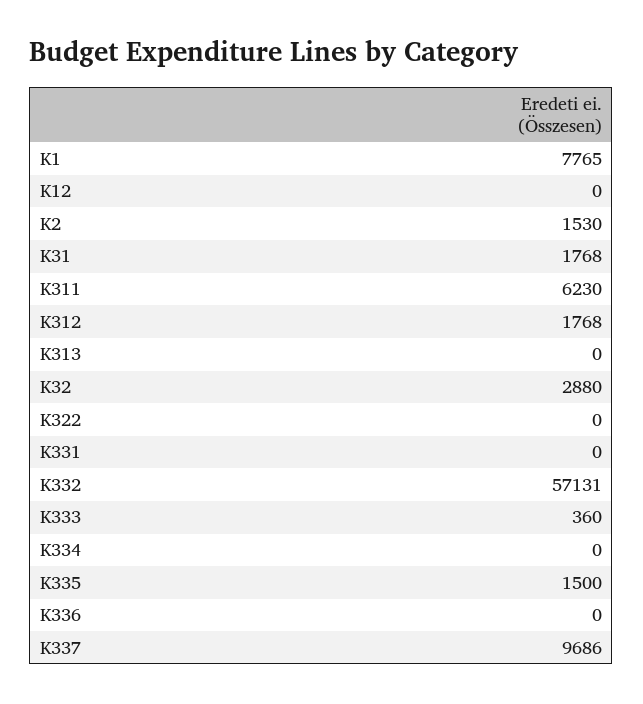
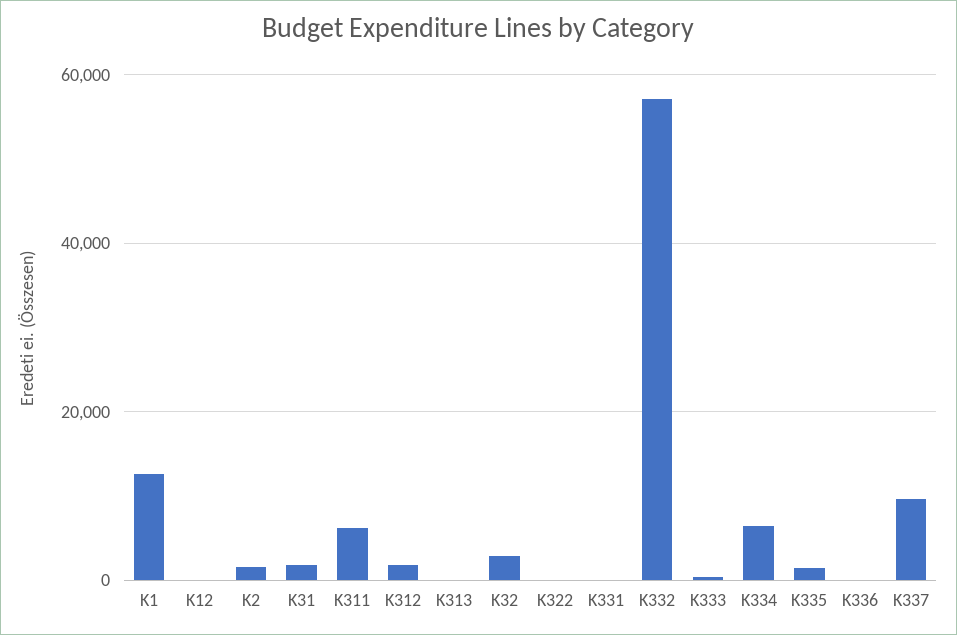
K1: 7765 -> 12000
K334: 0 -> 6000

